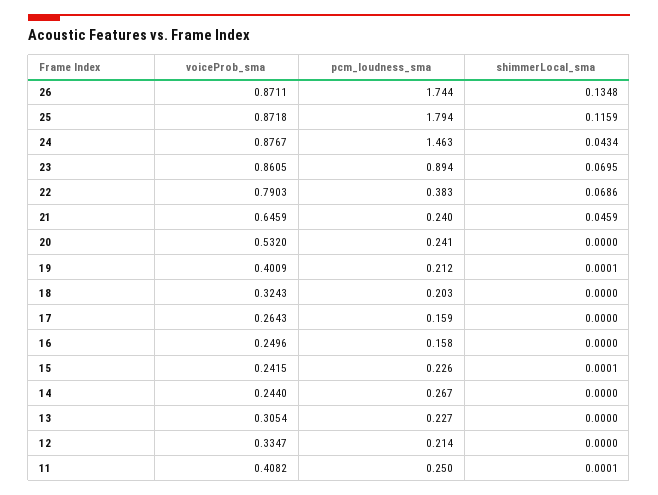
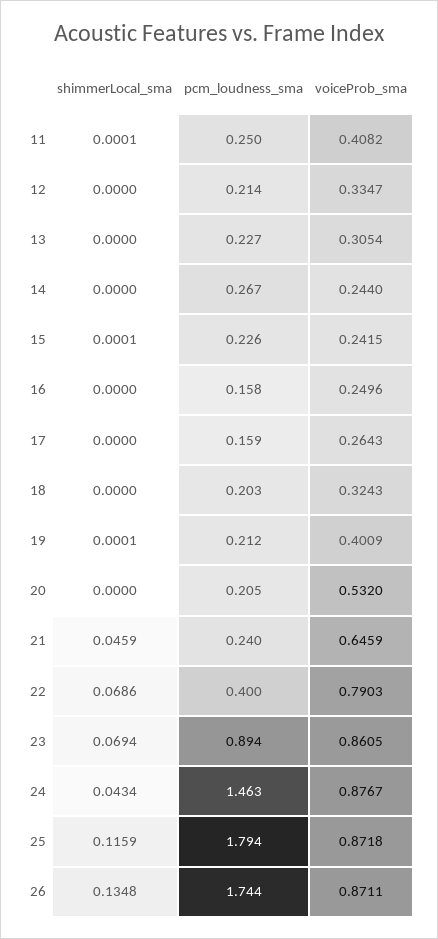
shimmerLocal_sma, 23: 0.0695 -> 0.0694
pcm_loudness_sma, 22: 0.383 -> 0.4
pcm_loudness_sma, 20: 0.241 -> 0.205

